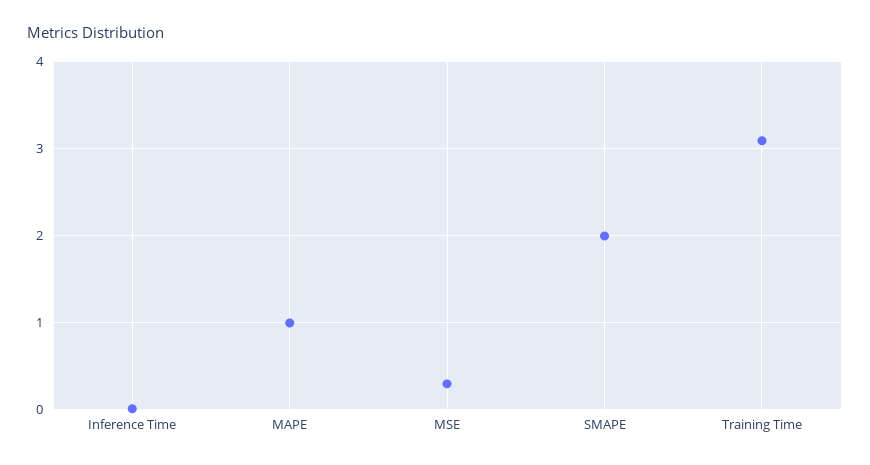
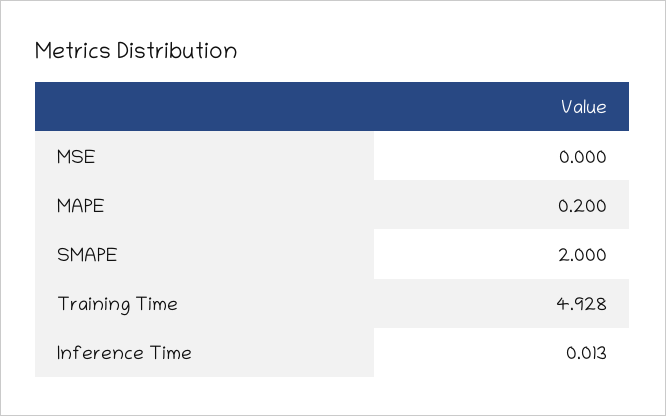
MAPE: 1 -> 0.2
MSE: 0.3 -> 0
Training Time: 3.1 -> 4.928

